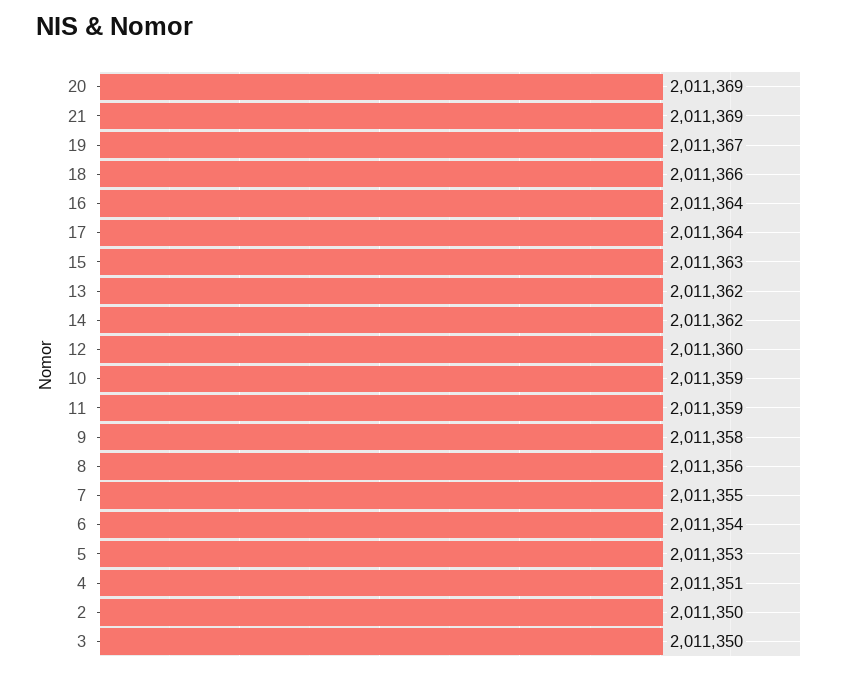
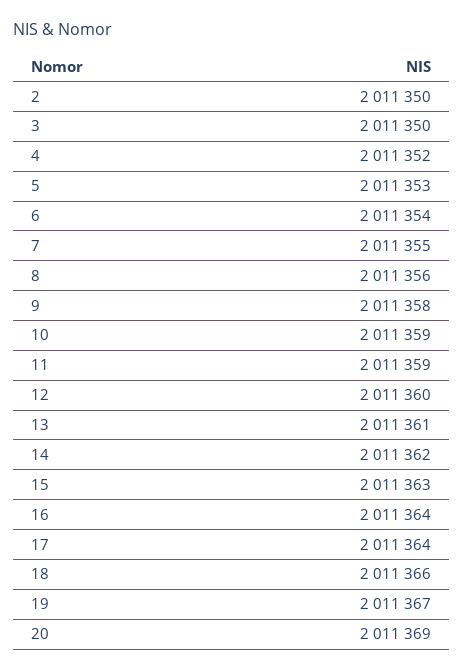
21: 2011369 -> none
13: 2011362 -> 2011361
4: 2011351 -> 2011352

